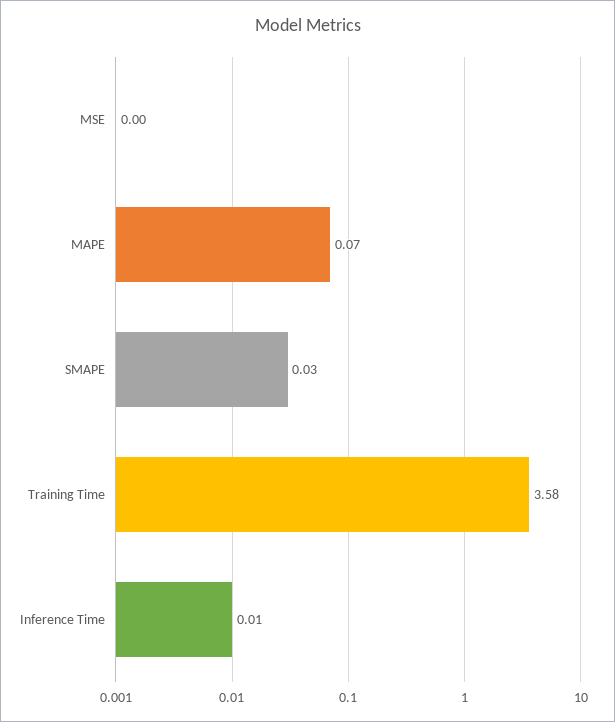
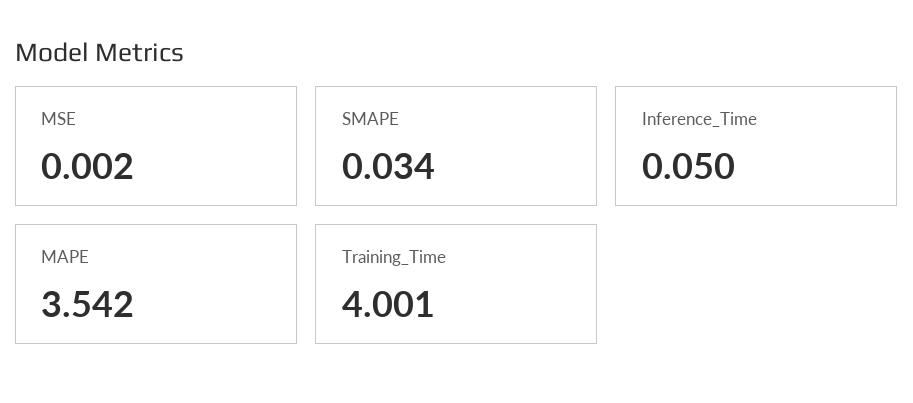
MAPE: 0.07 -> 3.542
Training Time: 3.58 -> 4.001
Inference Time: 0.01 -> 0.05

